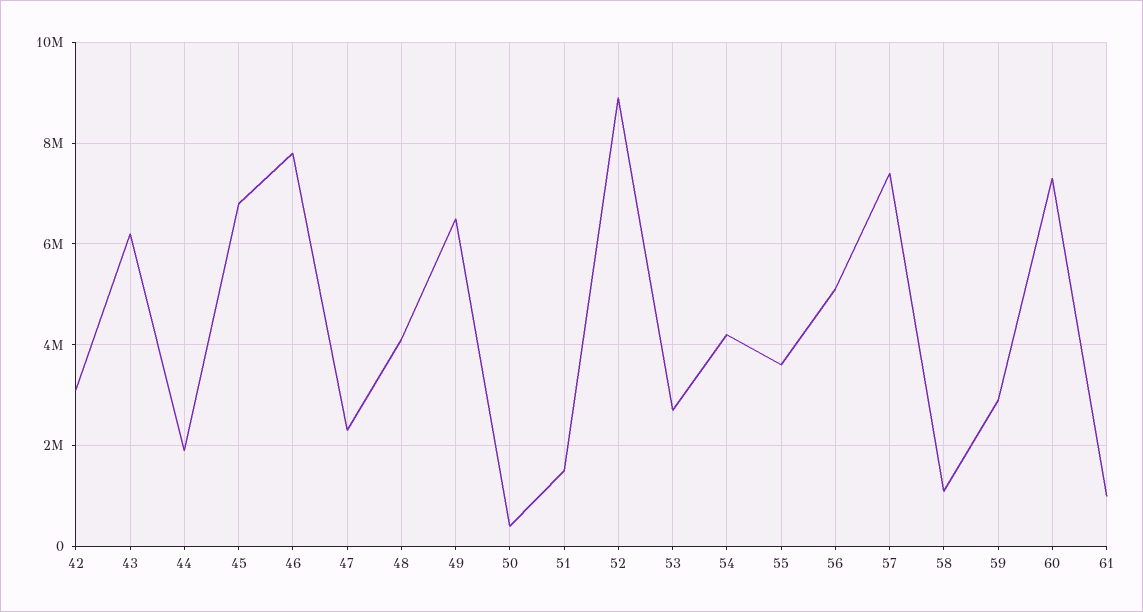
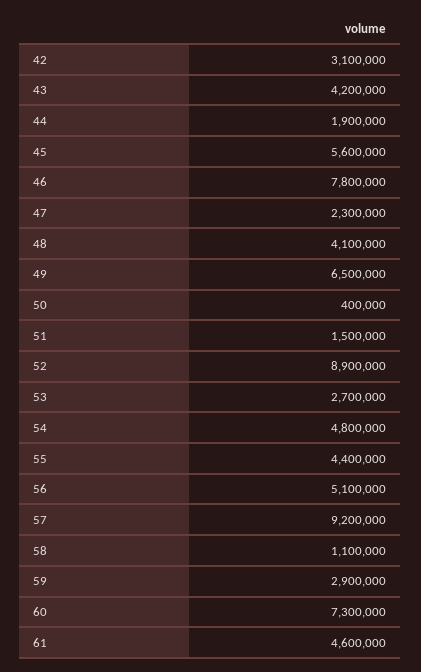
43: 6200000 -> 4200000
45: 6800000 -> 5600000
54: 4200000 -> 4800000
55: 3600000 -> 4400000
57: 7400000 -> 9200000
61: 1000000 -> 4600000

